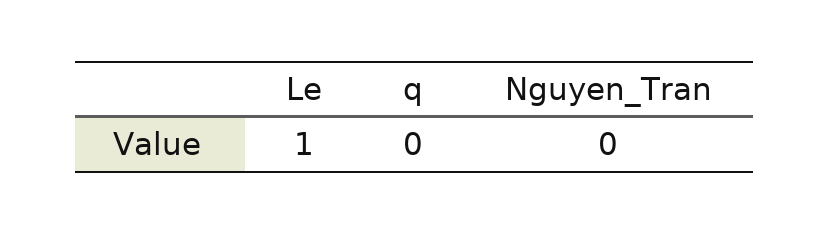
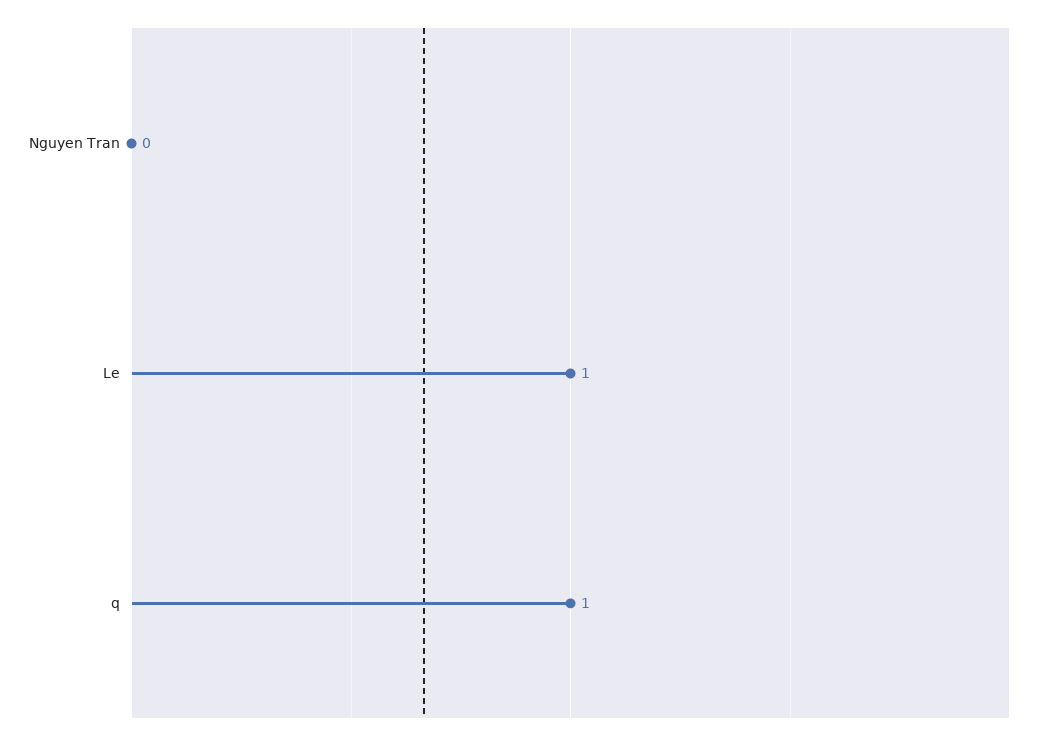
q: 0 -> 1

